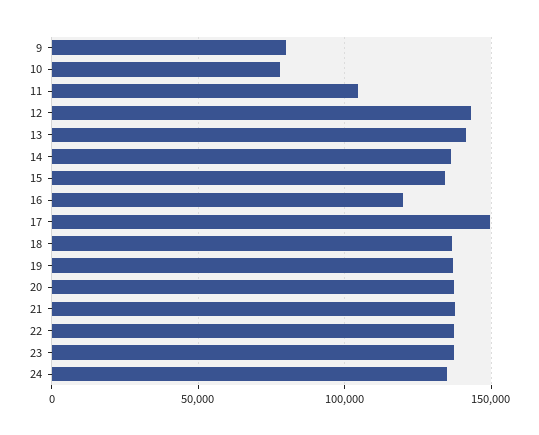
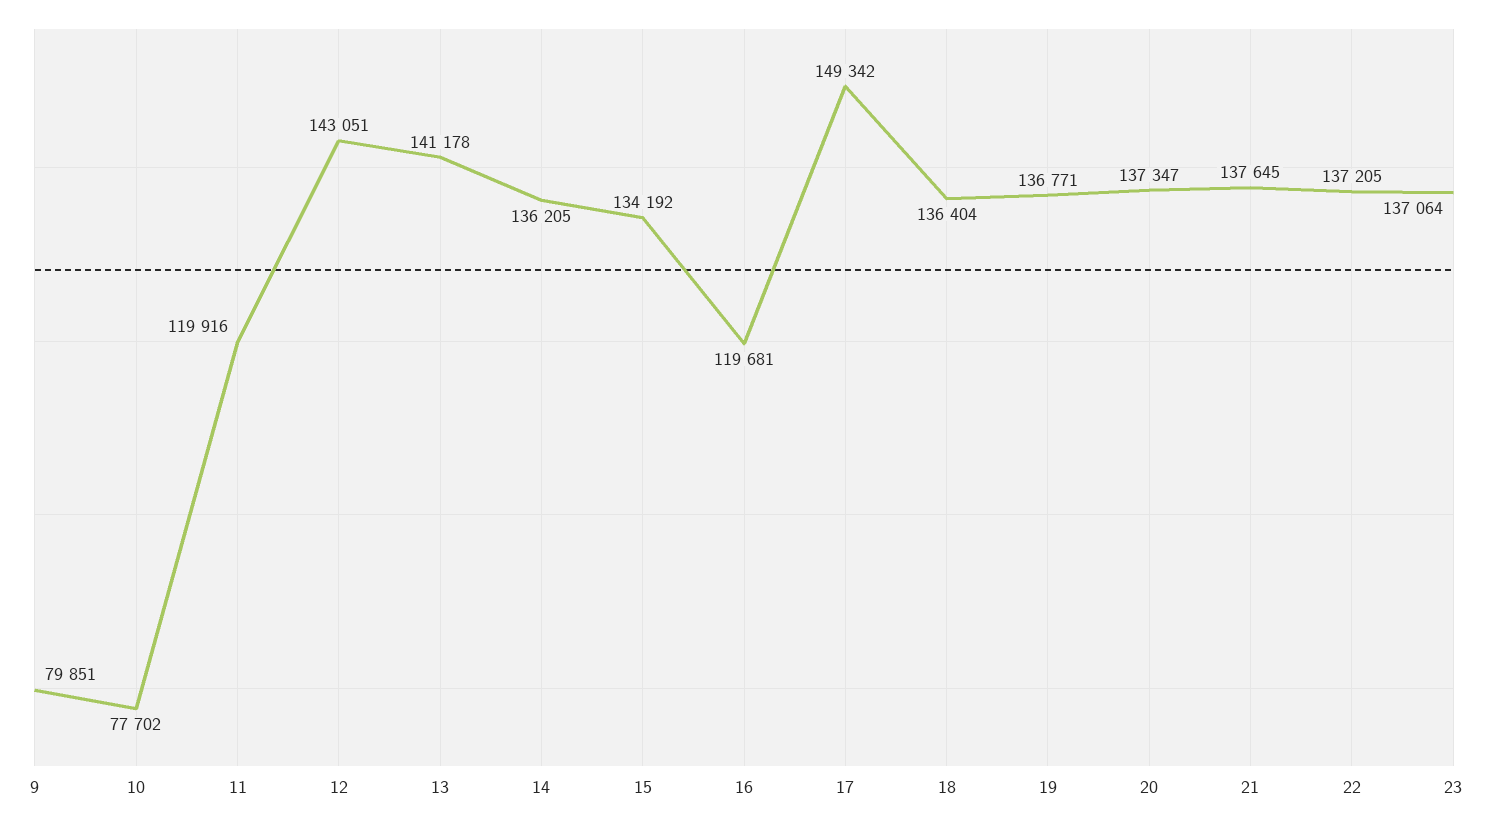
11: 105000 -> 119916
24: 135000 -> none

